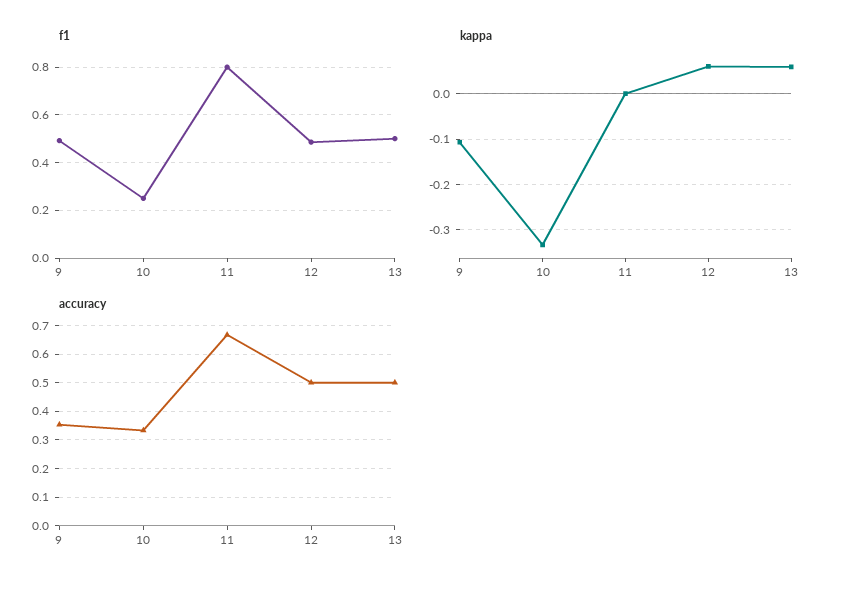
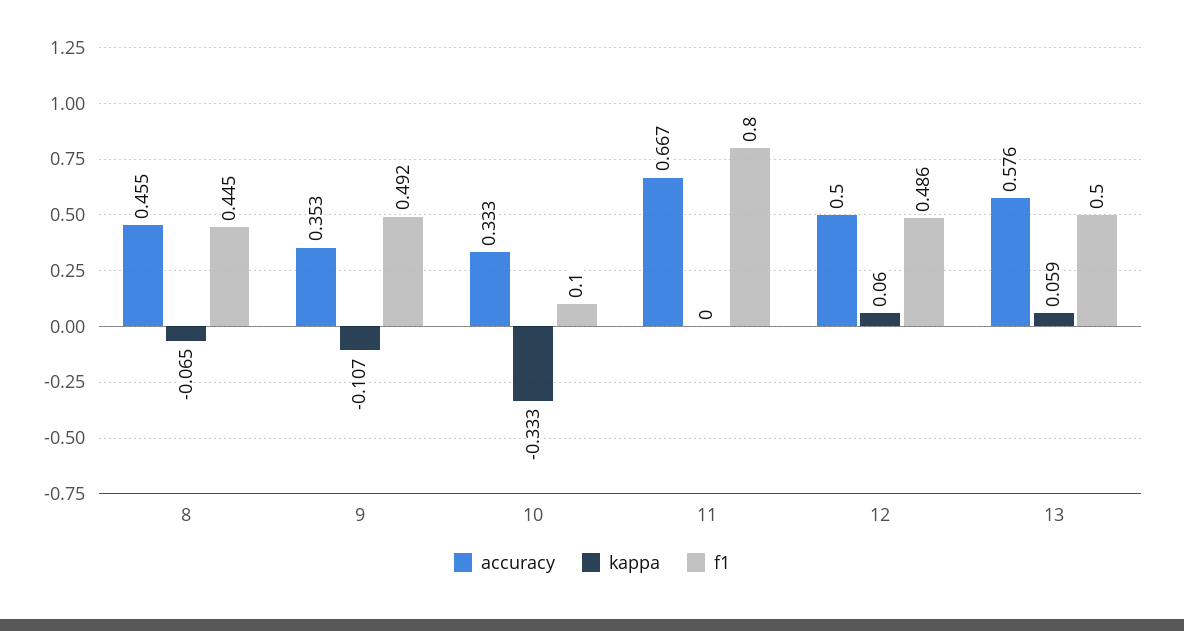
f1, 10: 0.25 -> 0.1
accuracy, 13: 0.5 -> 0.576
accuracy, 8: none -> 0.455
kappa, 8: none -> -0.065
f1, 8: none -> 0.445

